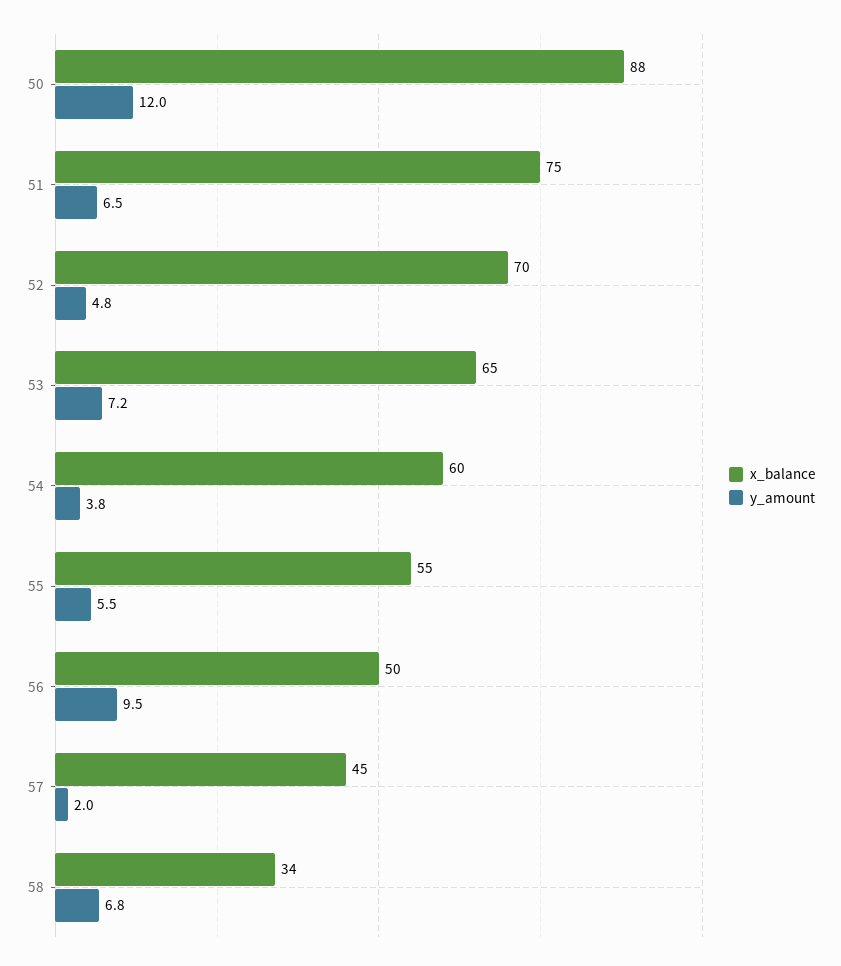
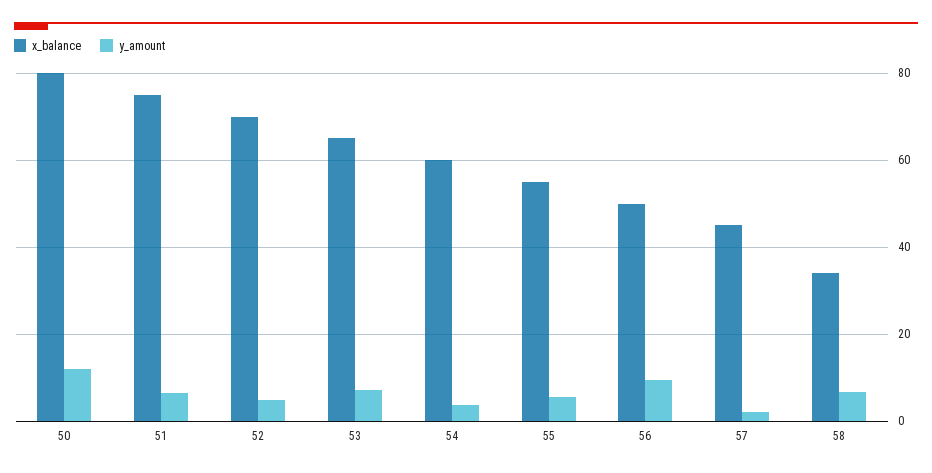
x_balance, 50: 88 -> 80

